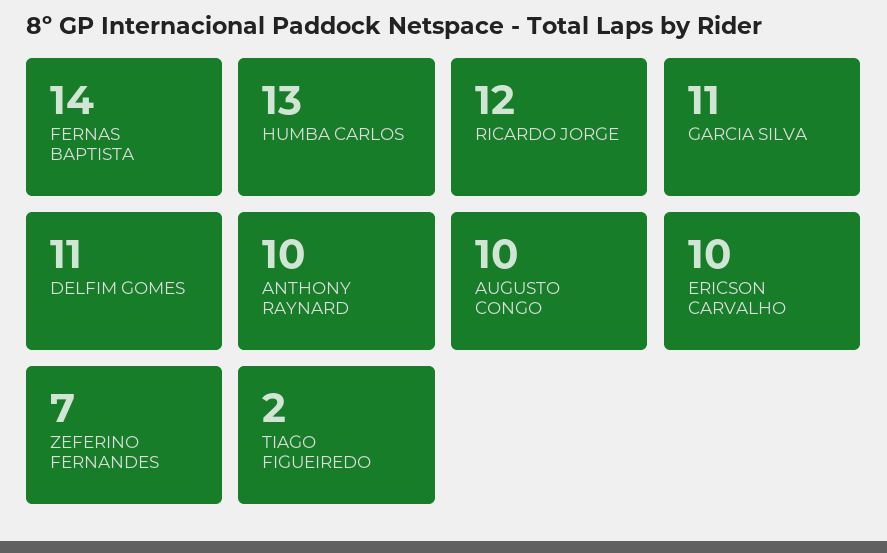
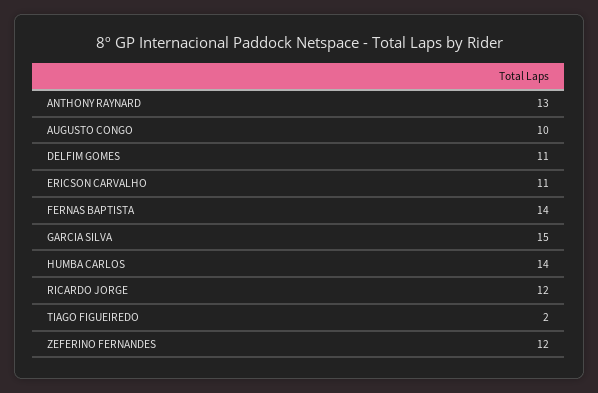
HUMBA CARLOS: 13 -> 14
GARCIA SILVA: 11 -> 15
ANTHONY RAYNARD: 10 -> 13
ERICSON CARVALHO: 10 -> 11
ZEFERINO FERNANDES: 7 -> 12

